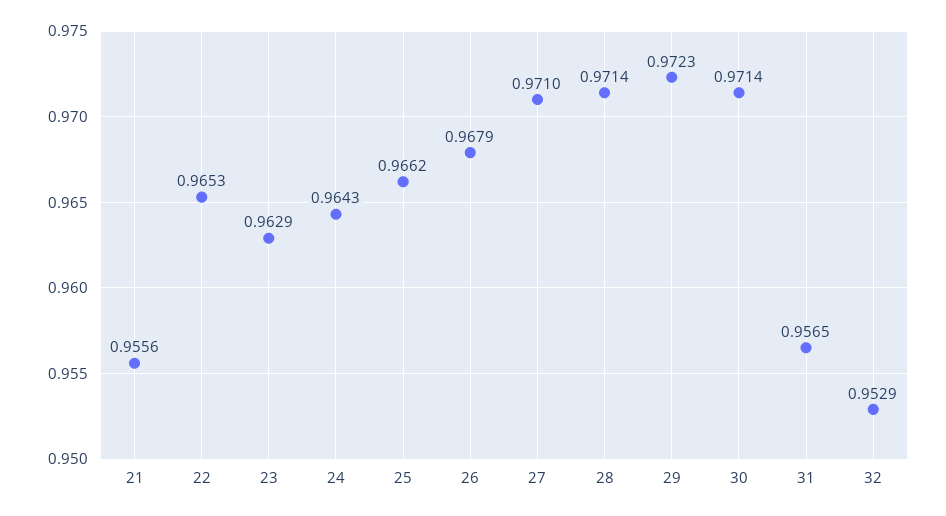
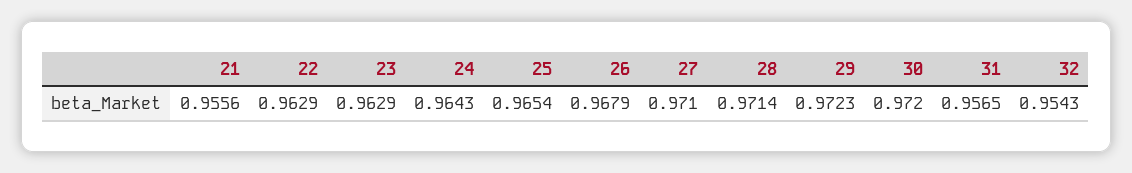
22: 0.9653 -> 0.9629
25: 0.9662 -> 0.9654
30: 0.9714 -> 0.972
32: 0.9529 -> 0.9543

